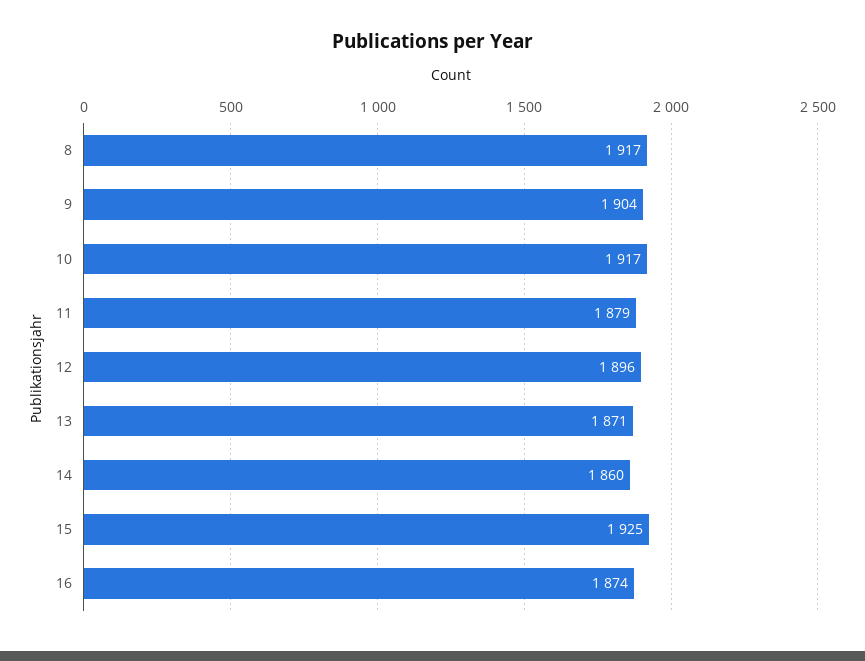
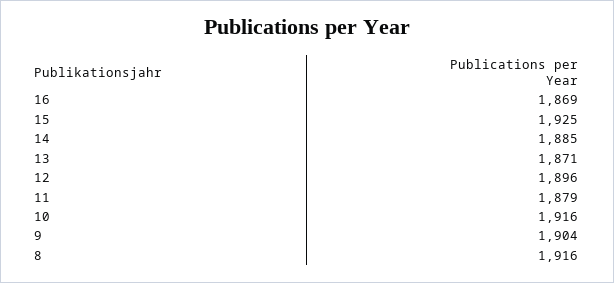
8: 1917 -> 1916
10: 1917 -> 1916
14: 1860 -> 1885
16: 1874 -> 1869

